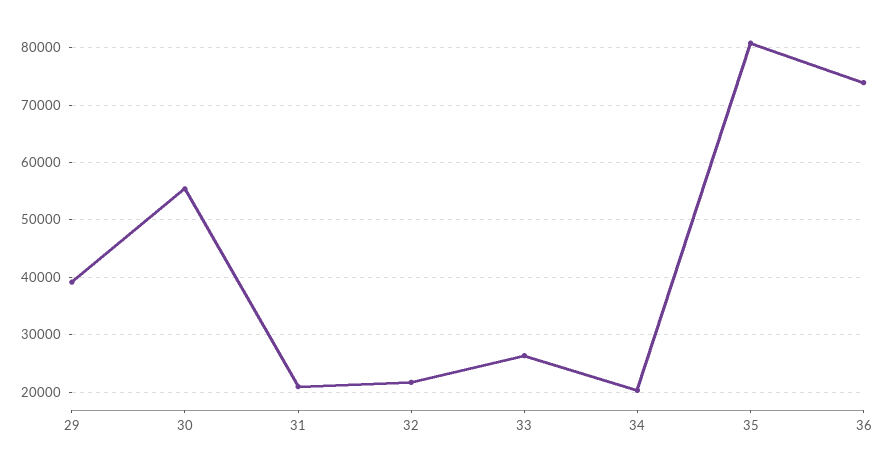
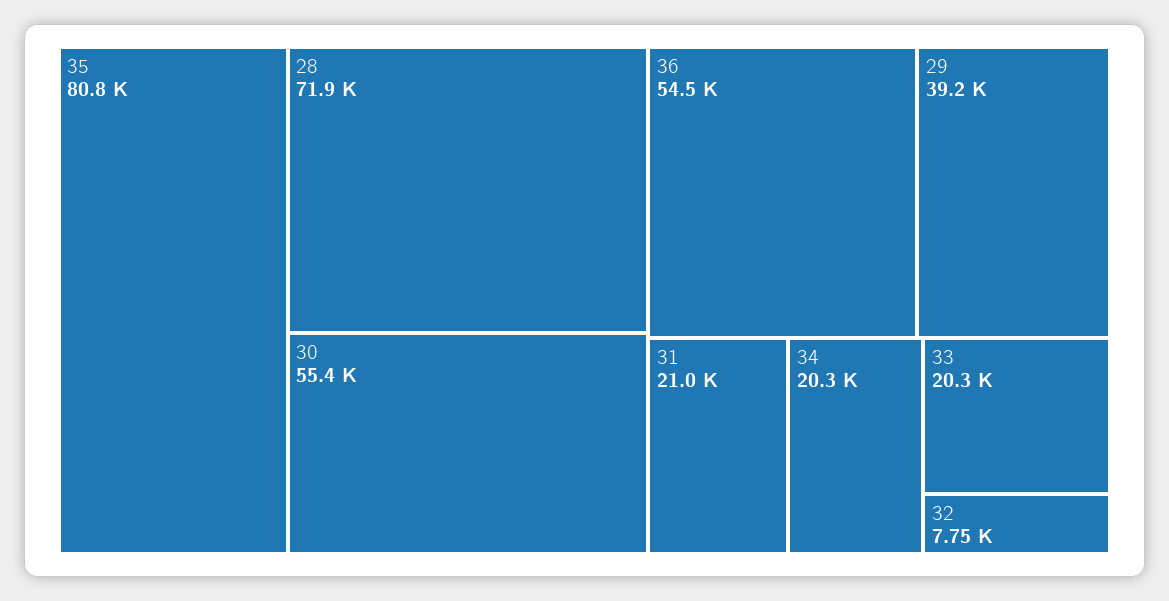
32: 22000 -> 7750
33: 26000 -> 20300
36: 74000 -> 54500
28: none -> 71900

